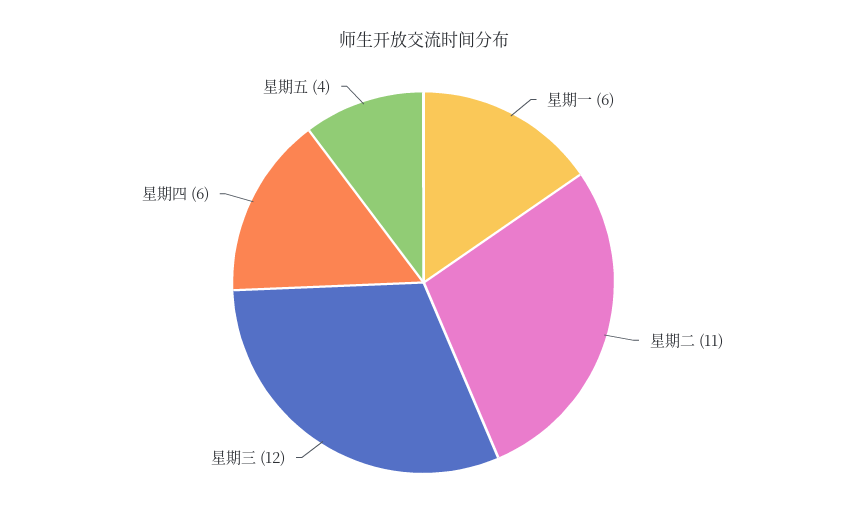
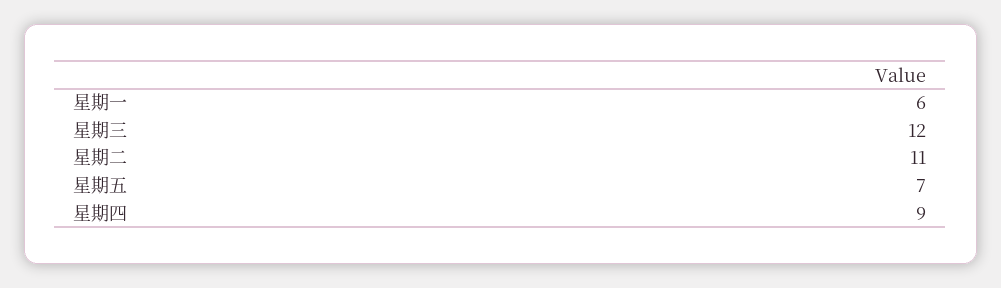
星期四: 6 -> 9
星期五: 4 -> 7

